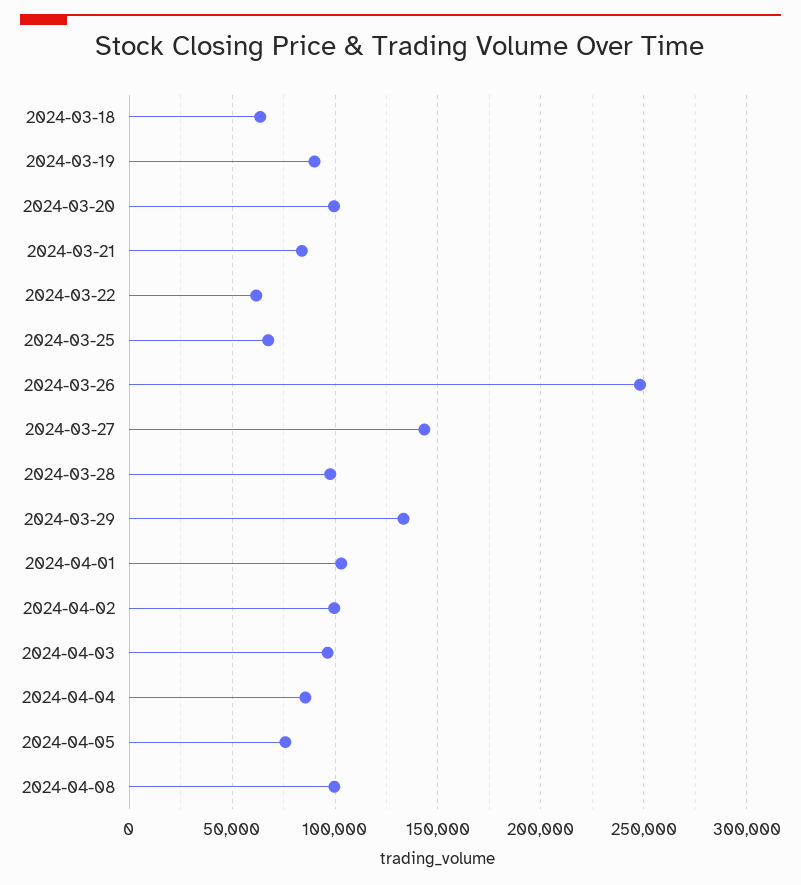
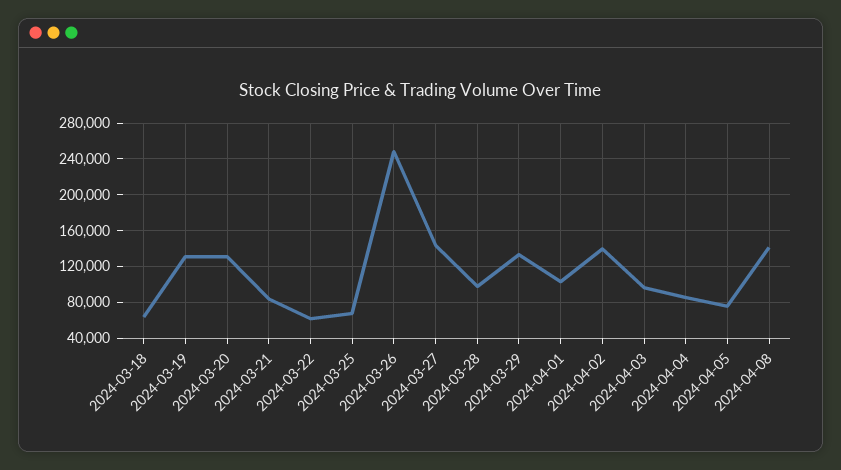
2024-03-19: 90000 -> 130000
2024-03-20: 100000 -> 130000
2024-04-02: 100000 -> 140000
2024-04-08: 100000 -> 140000

